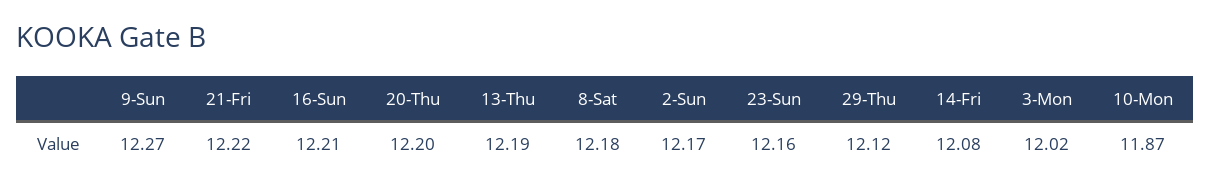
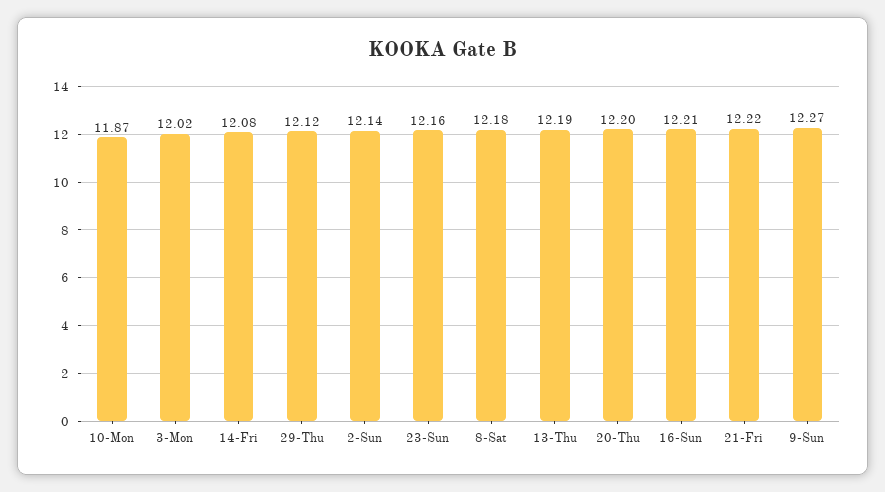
2-Sun: 12.17 -> 12.14

